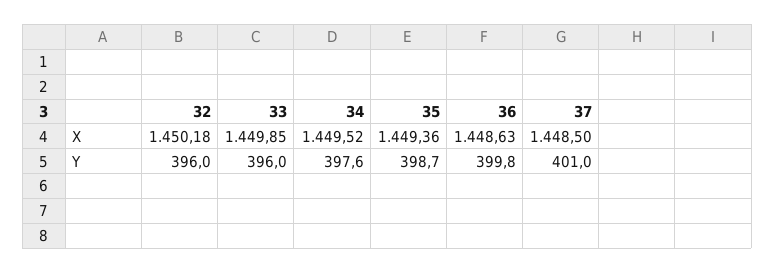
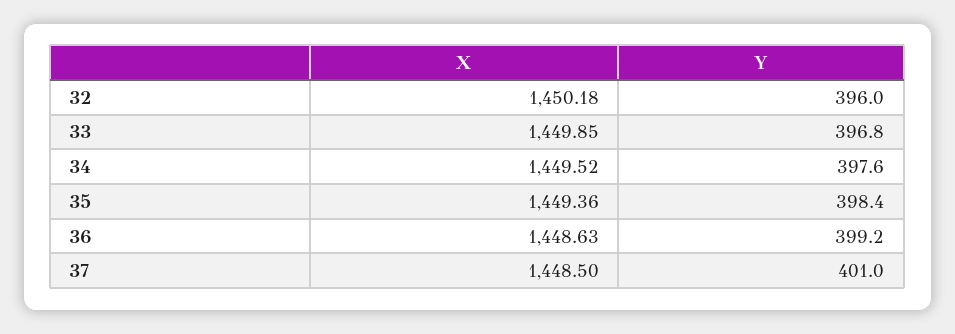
33, Y: 396 -> 396.8
35, Y: 398.7 -> 398.4
36, Y: 399.8 -> 399.2

